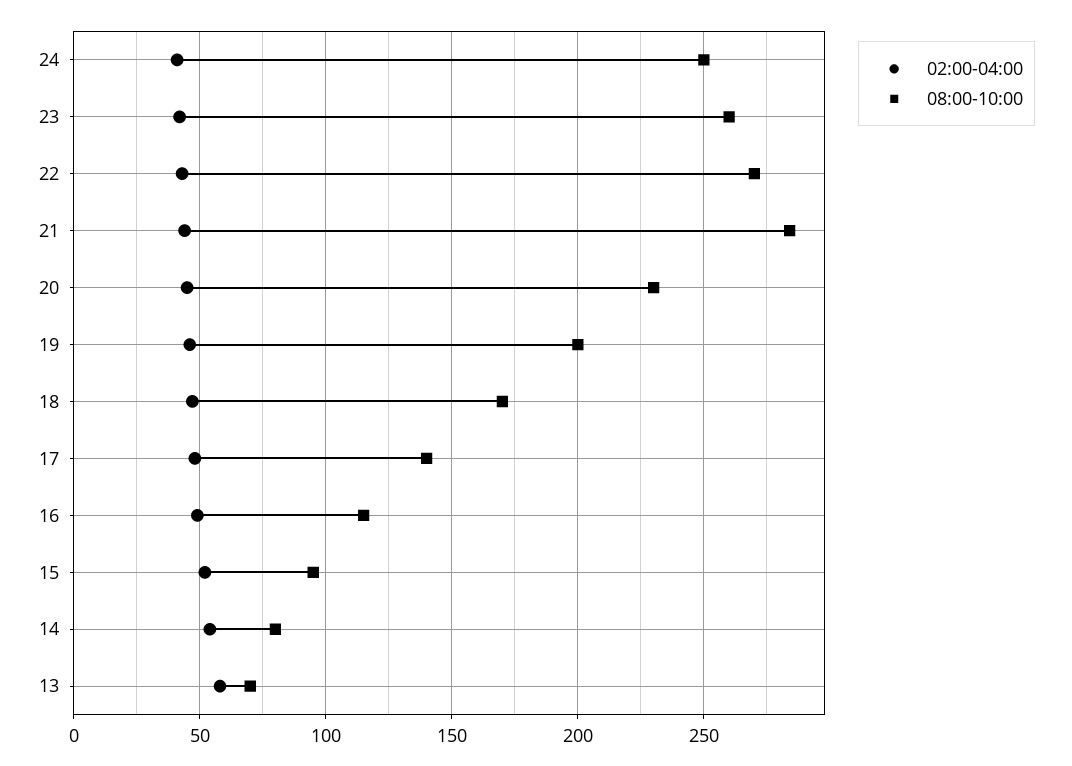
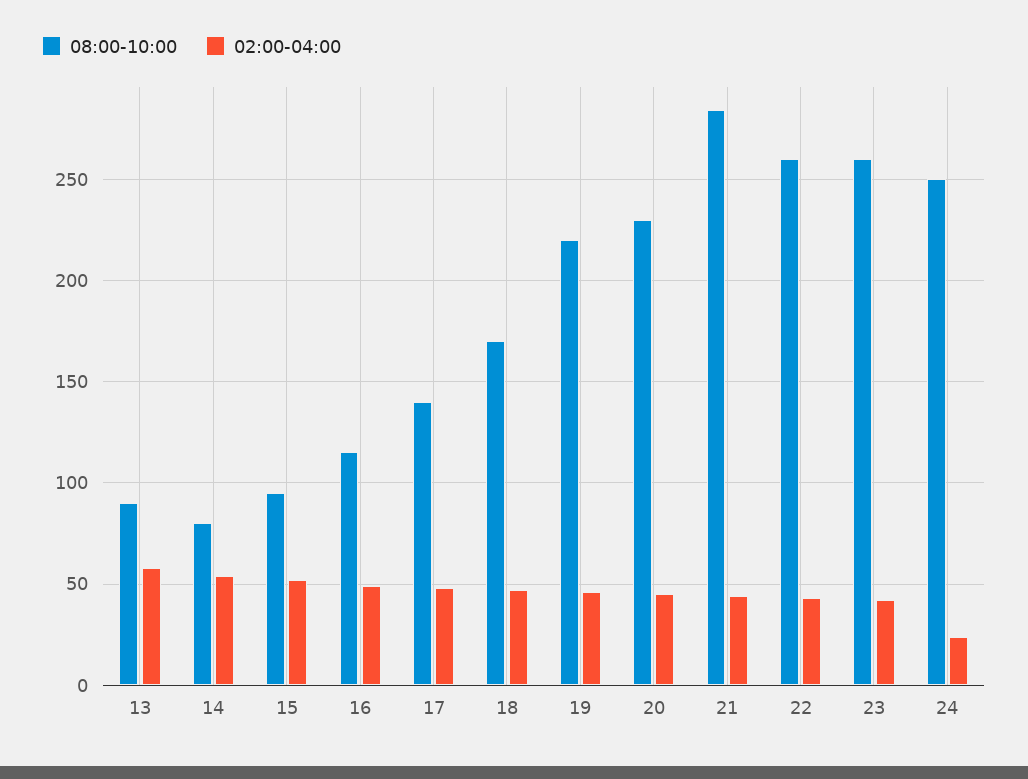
02:00-04:00, 24: 40 -> 25
08:00-10:00, 22: 270 -> 260
08:00-10:00, 19: 200 -> 220
08:00-10:00, 13: 70 -> 90

